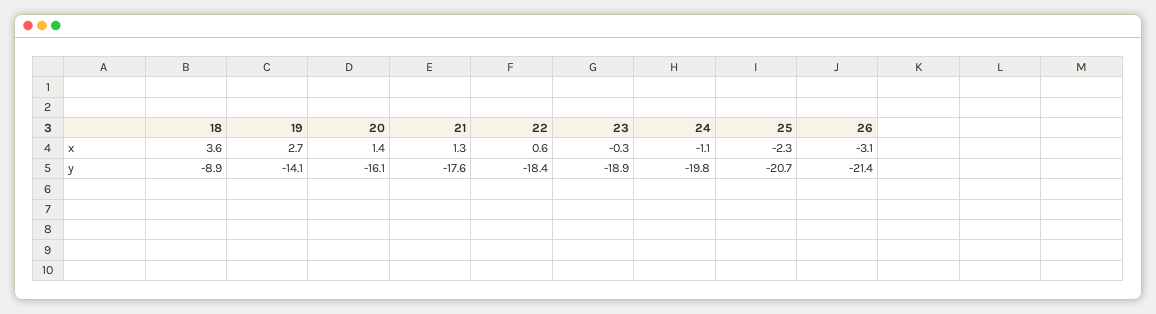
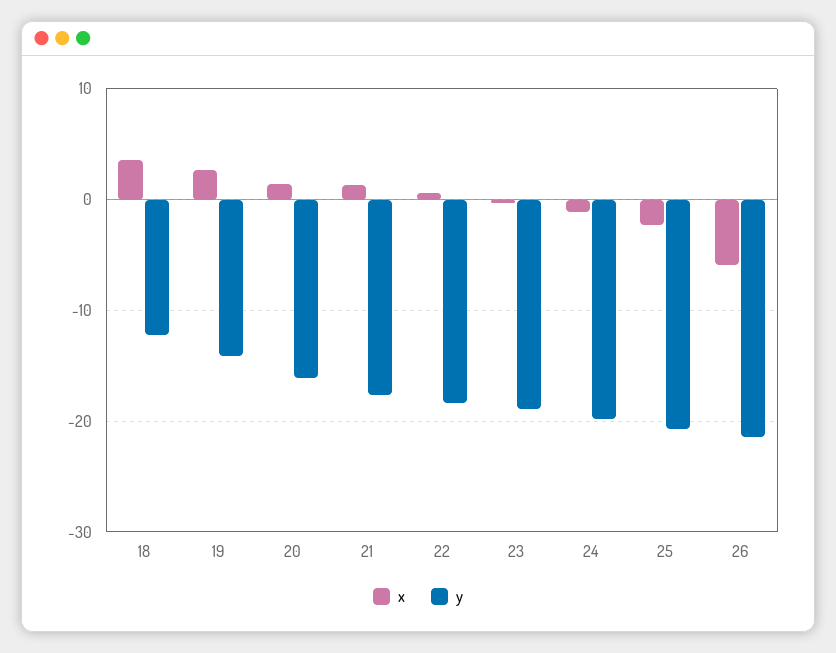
x, 26: -3.1 -> -6
y, 18: -8.9 -> -12

